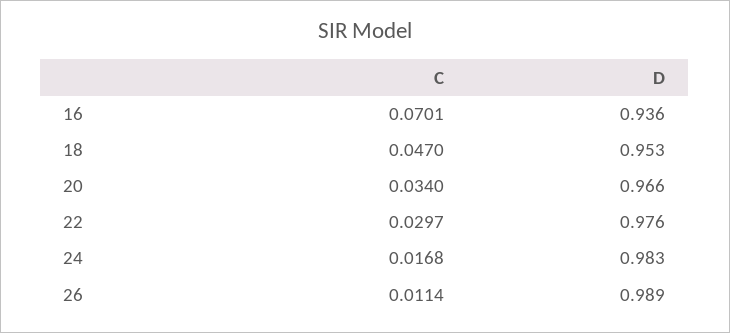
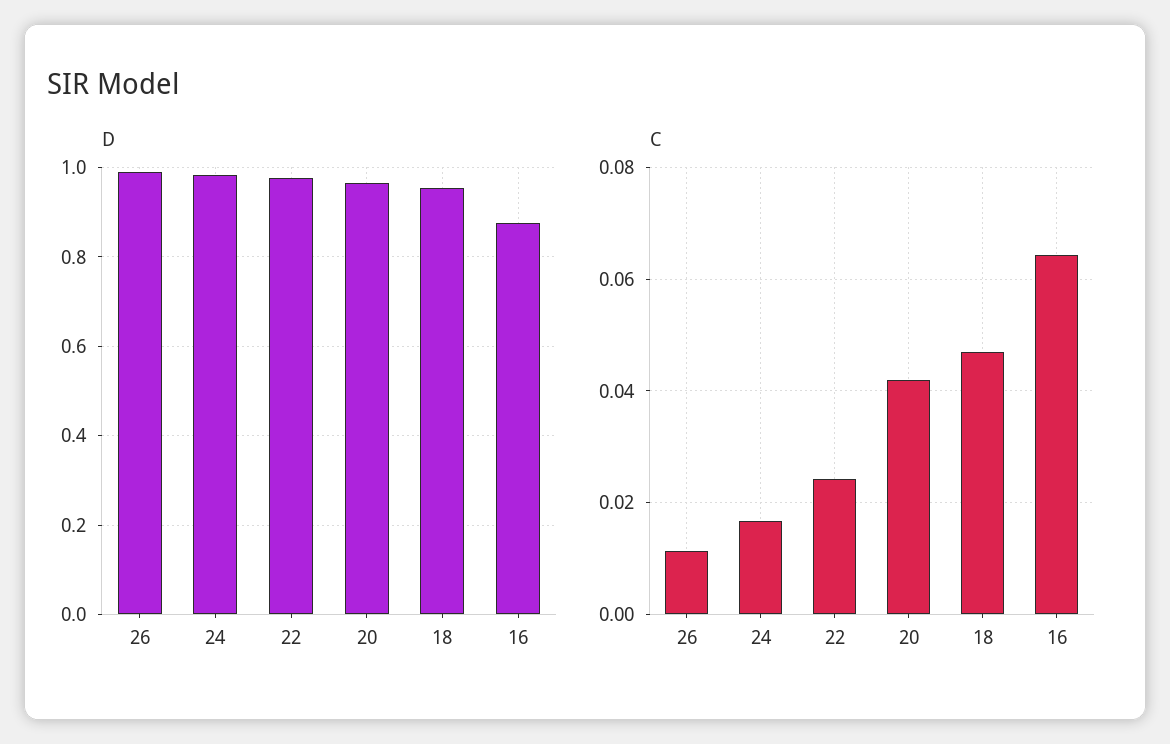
C, 16: 0.0701 -> 0.064
D, 16: 0.936 -> 0.88
C, 20: 0.034 -> 0.042
C, 22: 0.0297 -> 0.024

